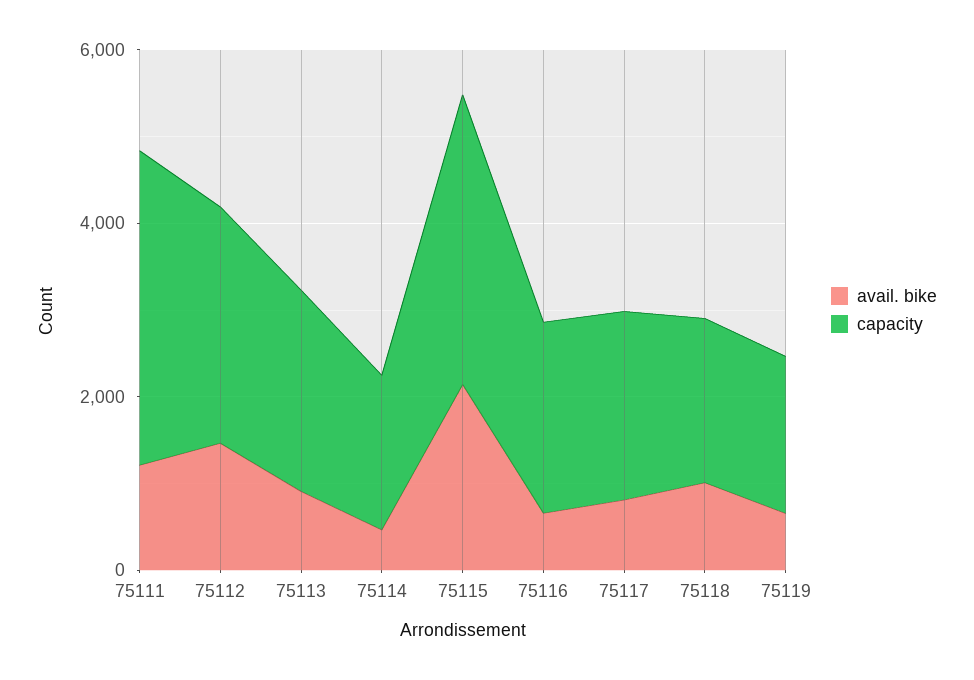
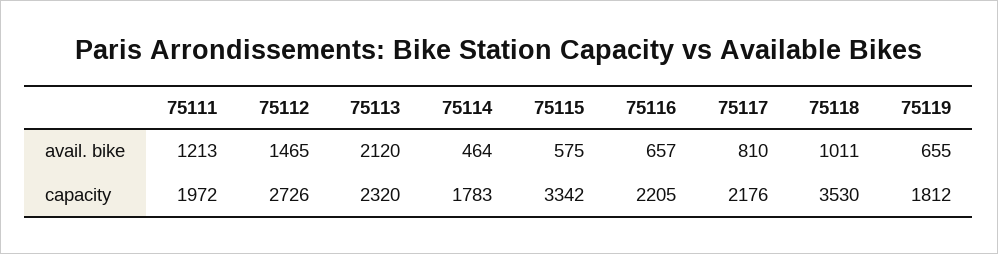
capacity, 75111: 3500 -> 1972
avail. bike, 75113: 1000 -> 2120
avail. bike, 75115: 2000 -> 575
capacity, 75118: 2000 -> 3530

